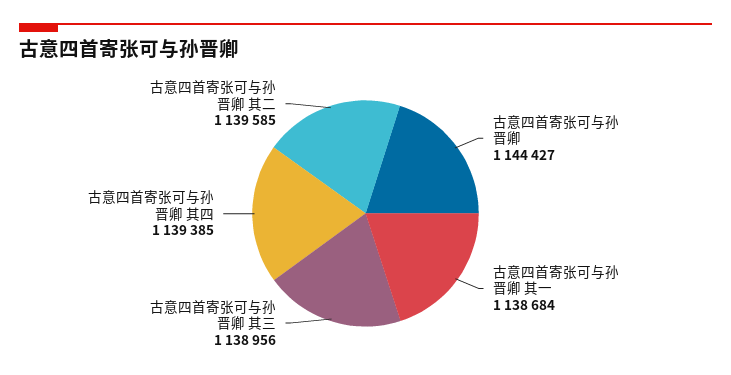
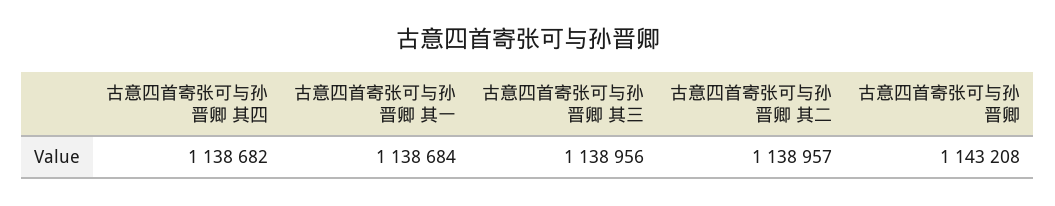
古意四首寄张可与孙晋卿: 1144427 -> 1143208
古意四首寄张可与孙晋卿 其四: 1139385 -> 1138682
古意四首寄张可与孙晋卿 其二: 1139585 -> 1138957

